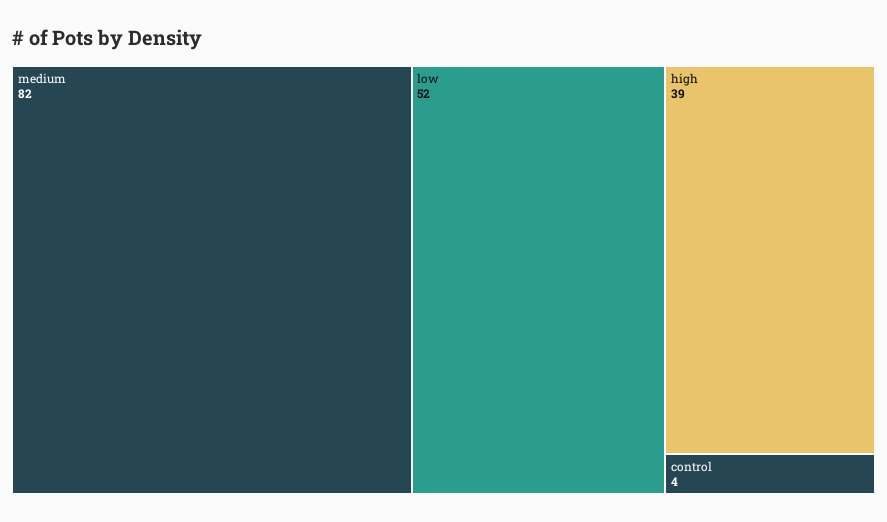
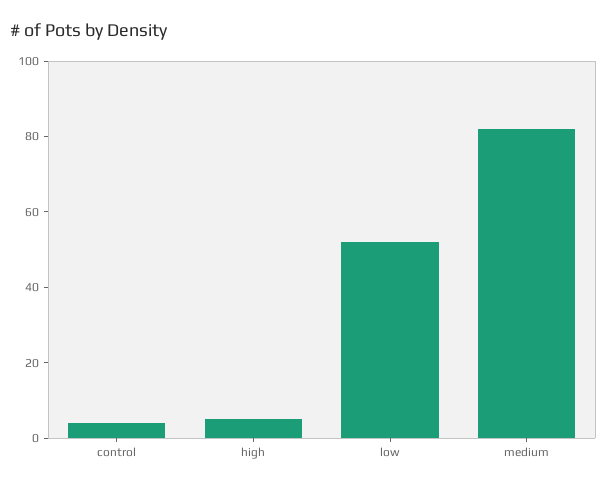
high: 39 -> 5

